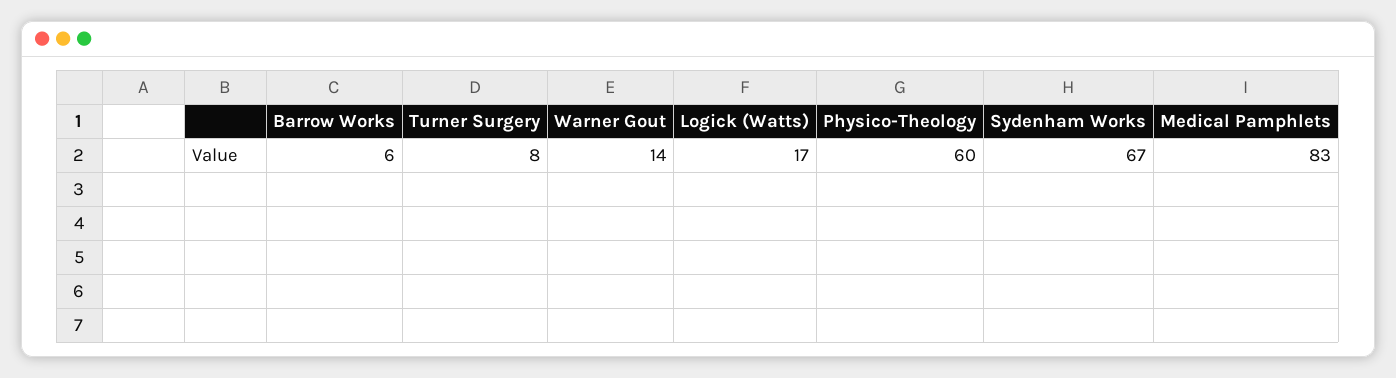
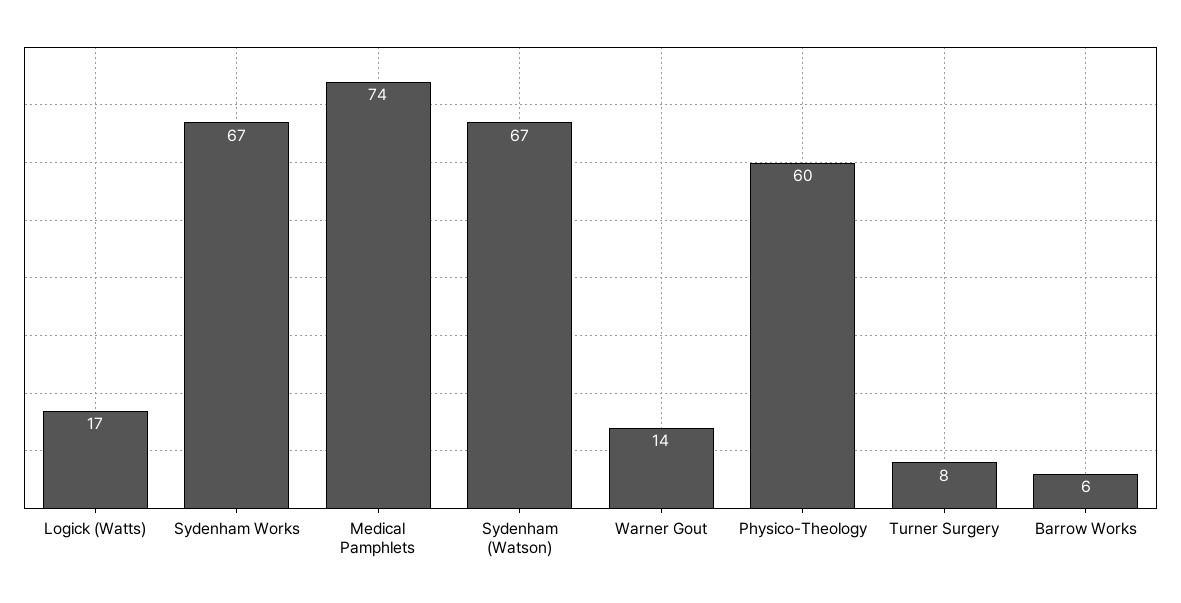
Medical Pamphlets: 83 -> 74
Sydenham (Watson): none -> 67

